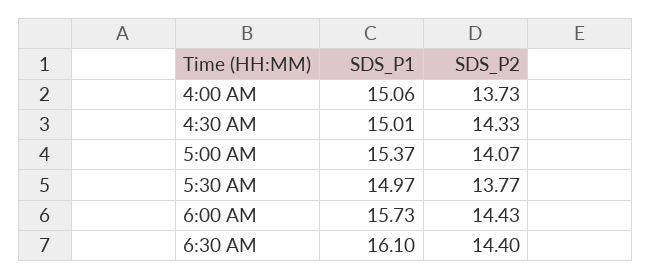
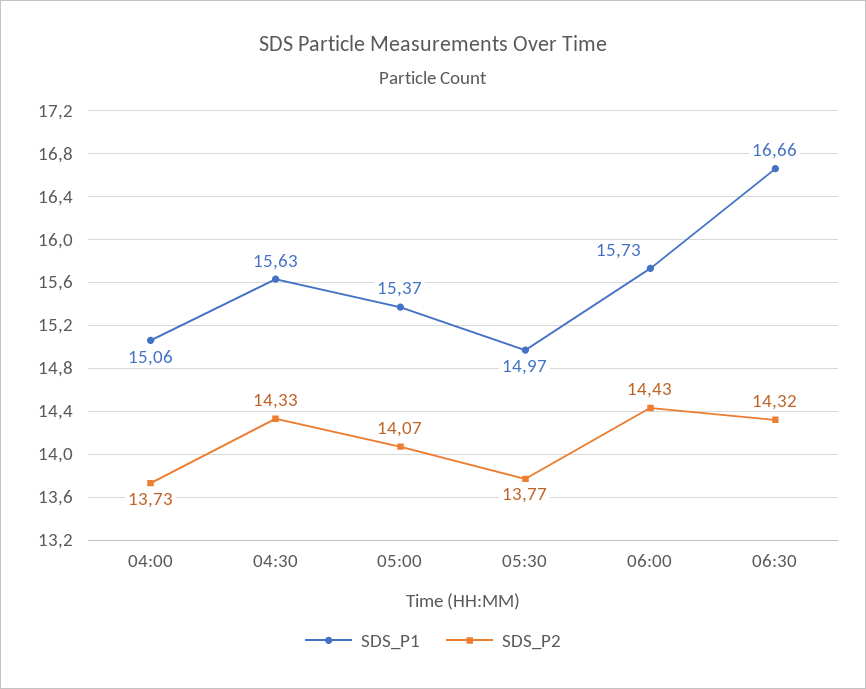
SDS_P1, 4:30 AM: 15.01 -> 15.63
SDS_P1, 6:30 AM: 16.1 -> 16.66
SDS_P2, 6:30 AM: 14.4 -> 14.32

